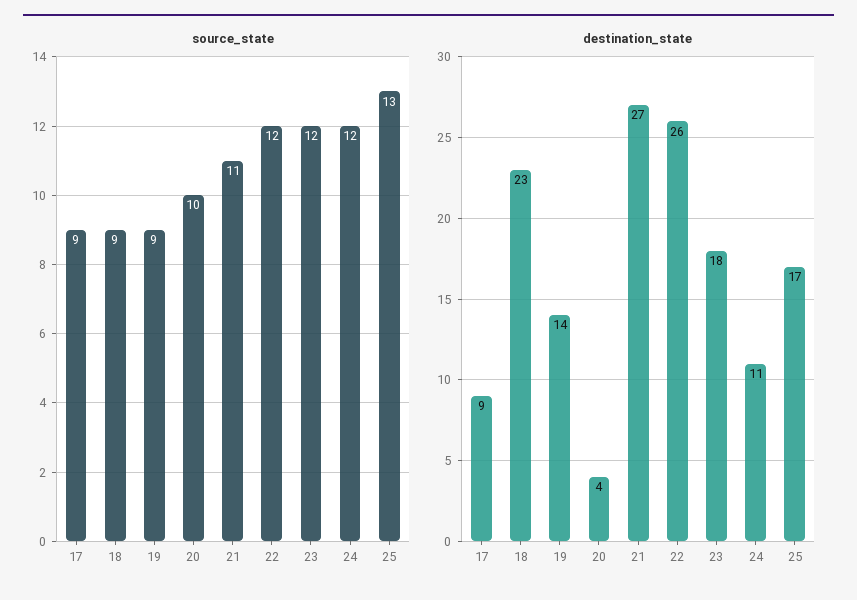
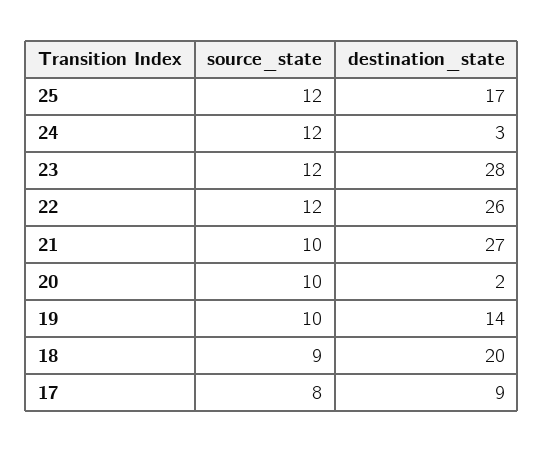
source_state, 17: 9 -> 8
source_state, 19: 9 -> 10
source_state, 21: 11 -> 10
source_state, 25: 13 -> 12
destination_state, 18: 23 -> 20
destination_state, 20: 4 -> 2
destination_state, 23: 18 -> 28
destination_state, 24: 11 -> 3

